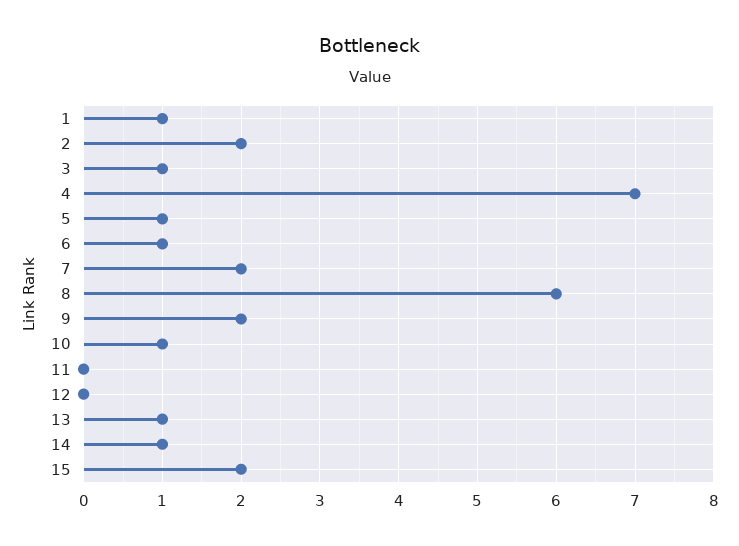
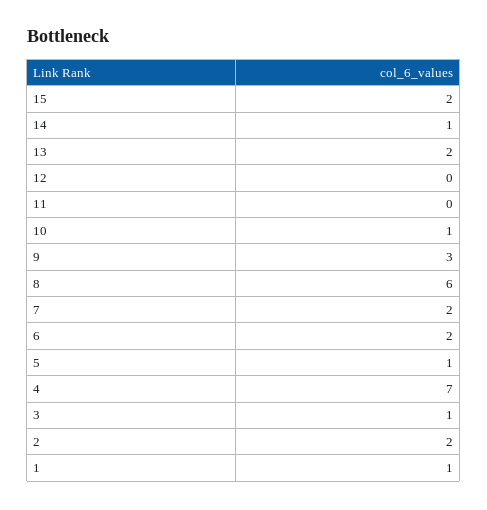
6: 1 -> 2
9: 2 -> 3
13: 1 -> 2

